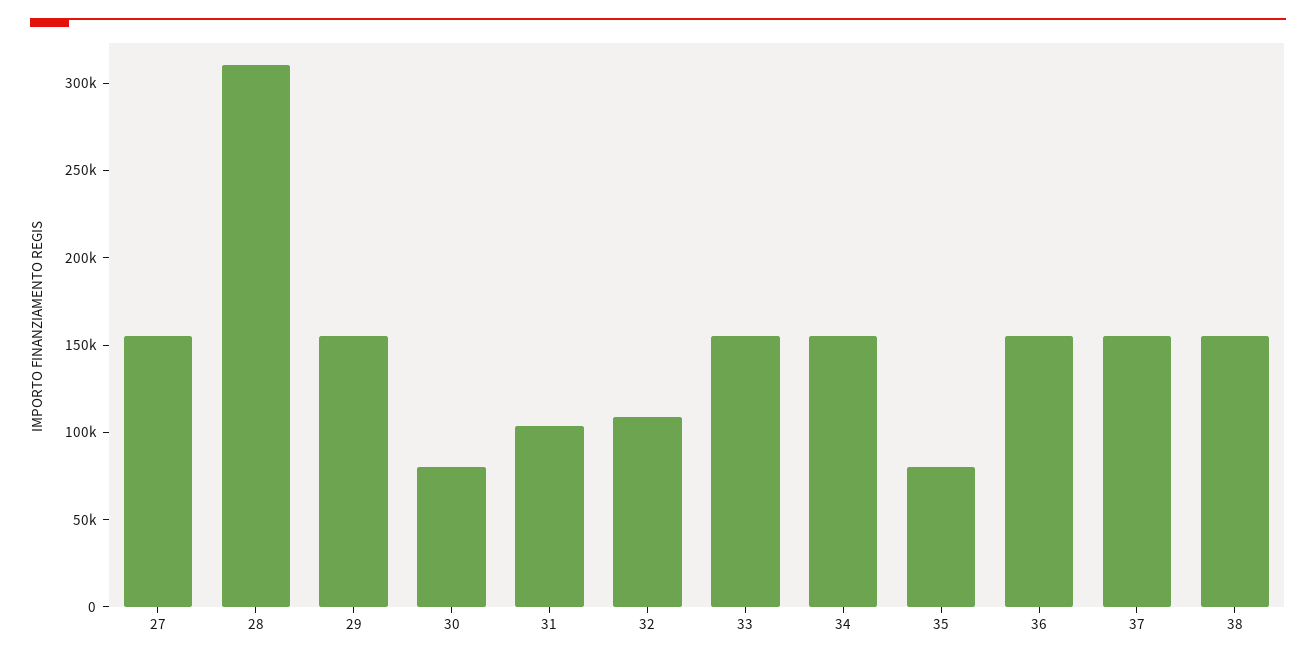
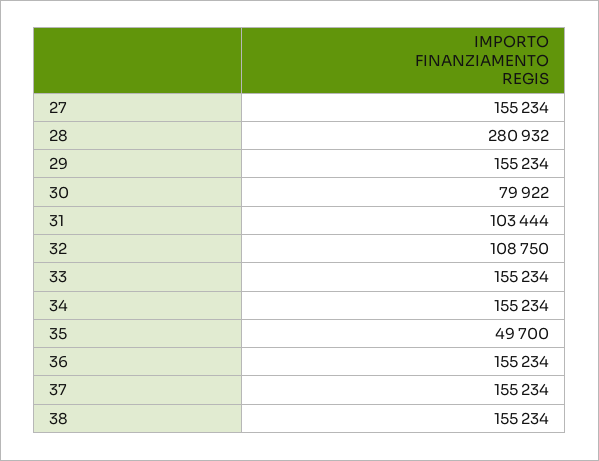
28: 310000 -> 280932
35: 80000 -> 49700

